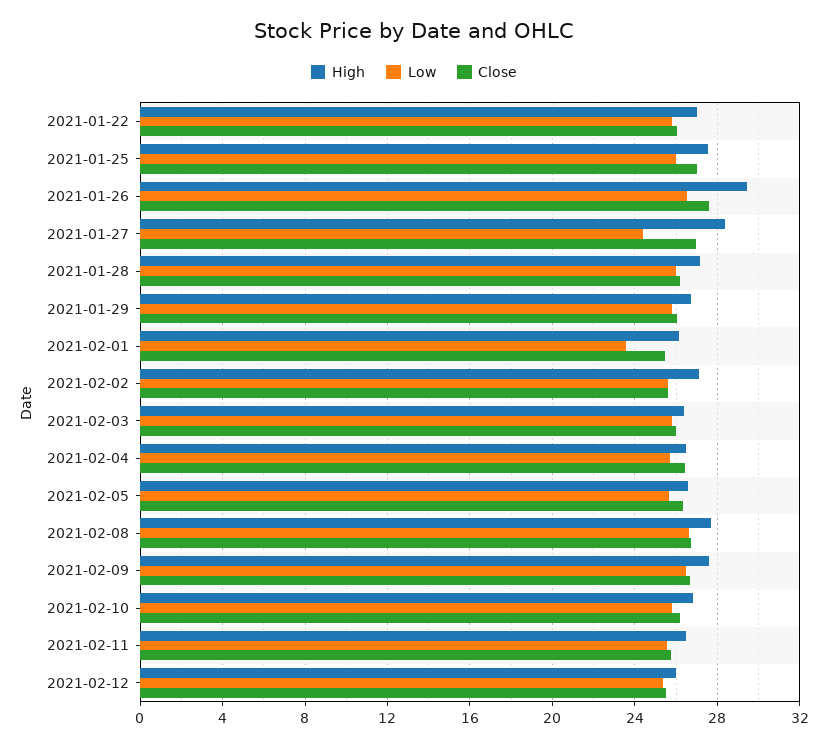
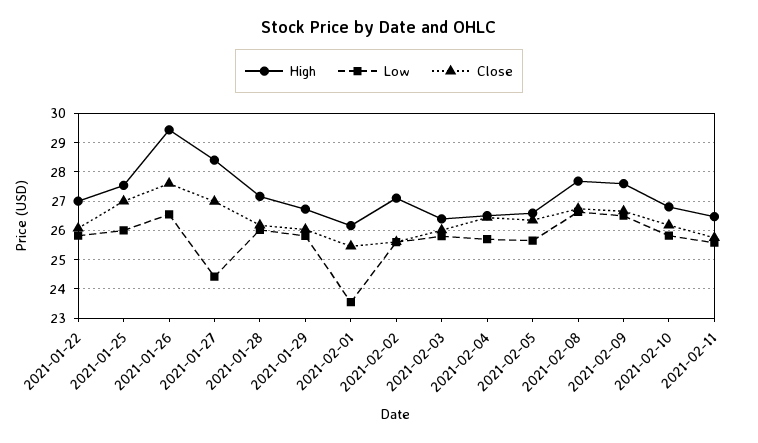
High, 2021-02-12: 26 -> none
Low, 2021-02-12: 25.5 -> none
Close, 2021-02-12: 25.5 -> none

